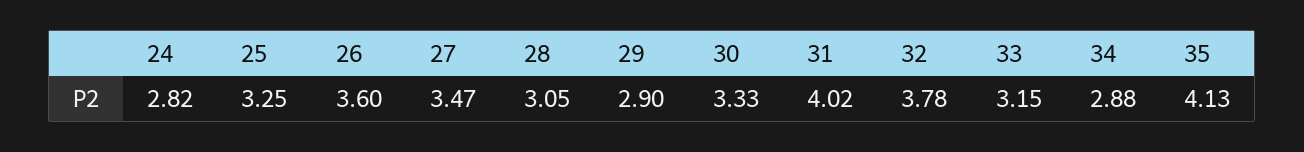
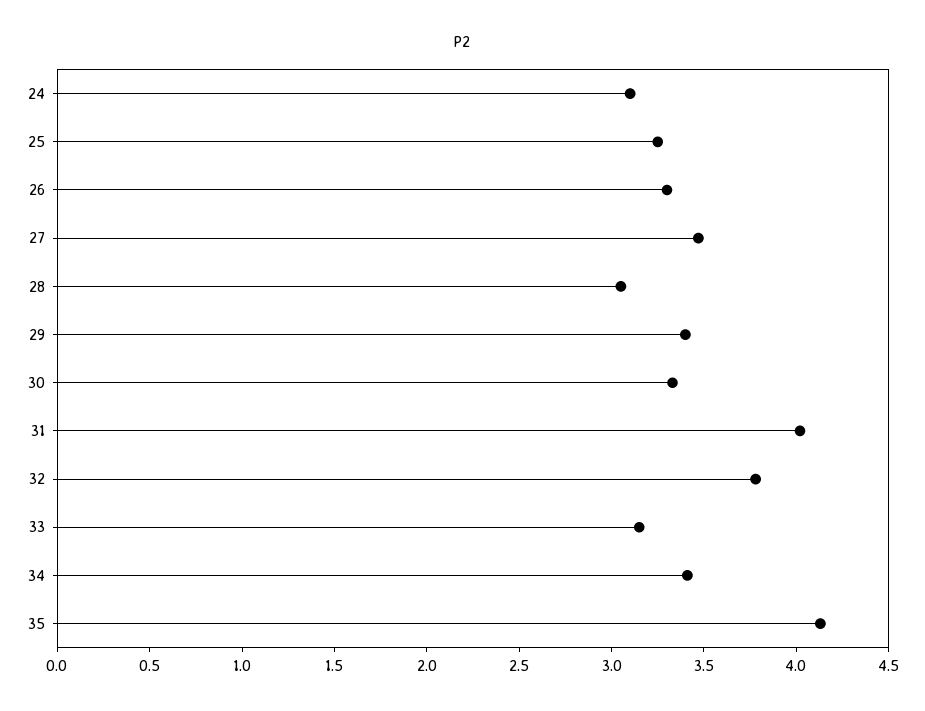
24: 2.82 -> 3.1
26: 3.6 -> 3.3
29: 2.9 -> 3.4
34: 2.88 -> 3.4

